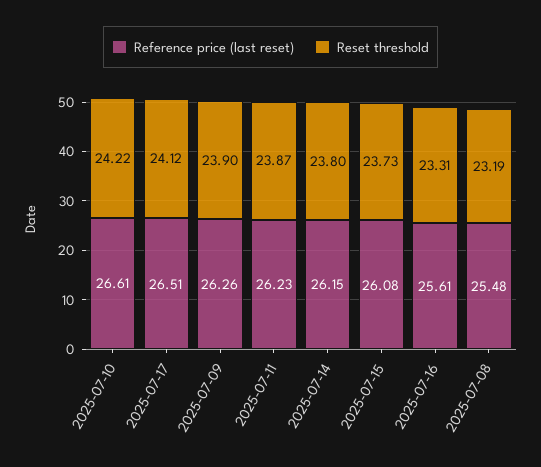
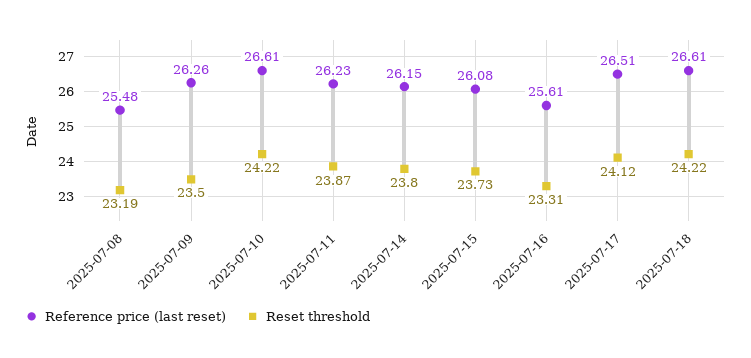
Reset threshold, 2025-07-09: 23.9 -> 23.5
Reference price (last reset), 2025-07-18: none -> 26.61
Reset threshold, 2025-07-18: none -> 24.22

